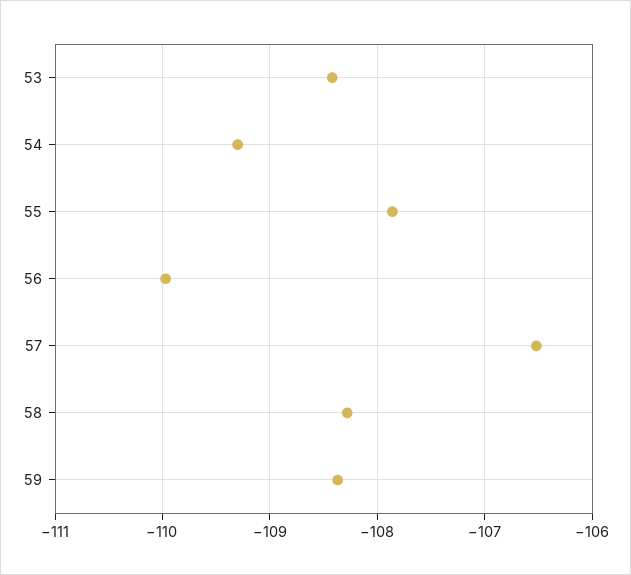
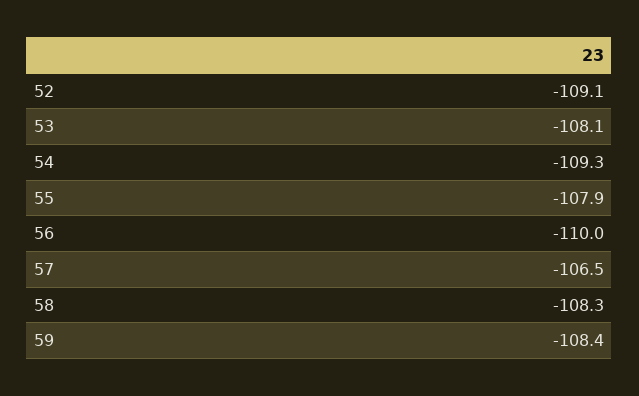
53: -108.4 -> -108.1
52: none -> -109.1

